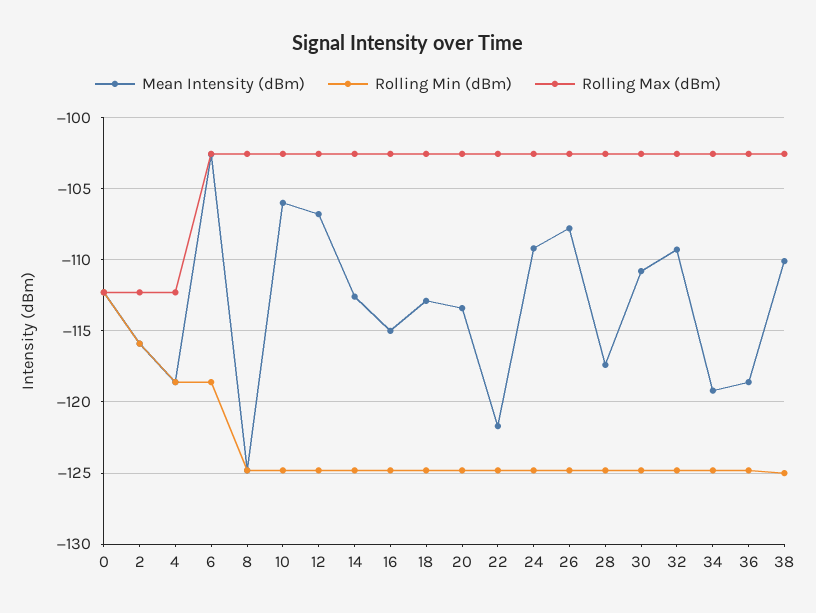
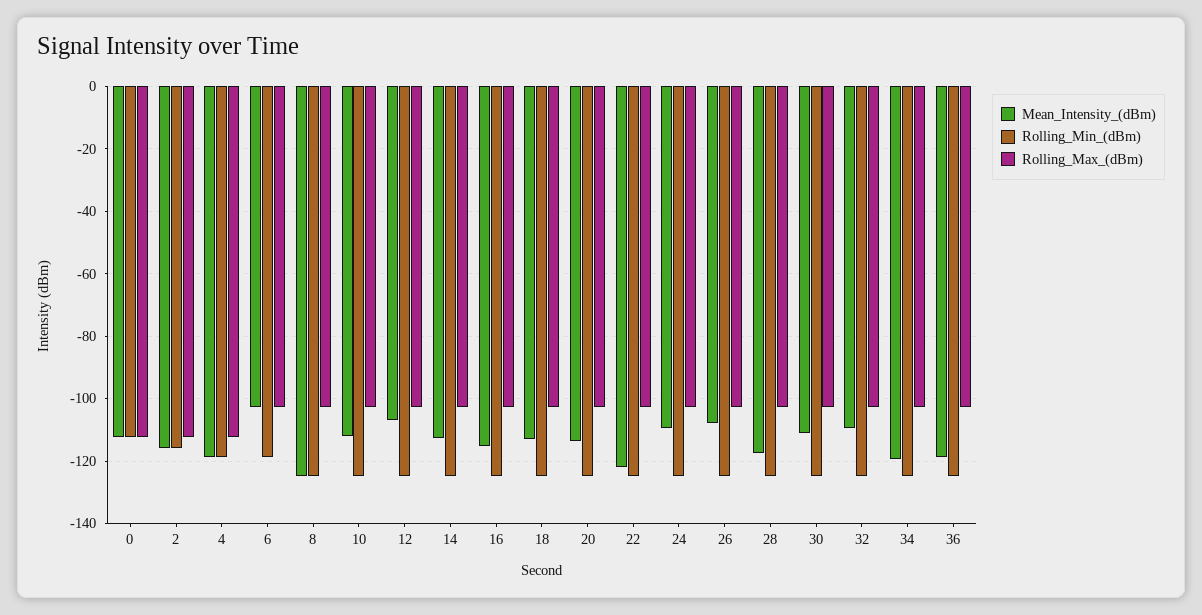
Mean Intensity (dBm), 10: -106 -> -112
Mean Intensity (dBm), 38: -110 -> none
Rolling Min (dBm), 38: -125 -> none
Rolling Max (dBm), 38: -102.5 -> none

